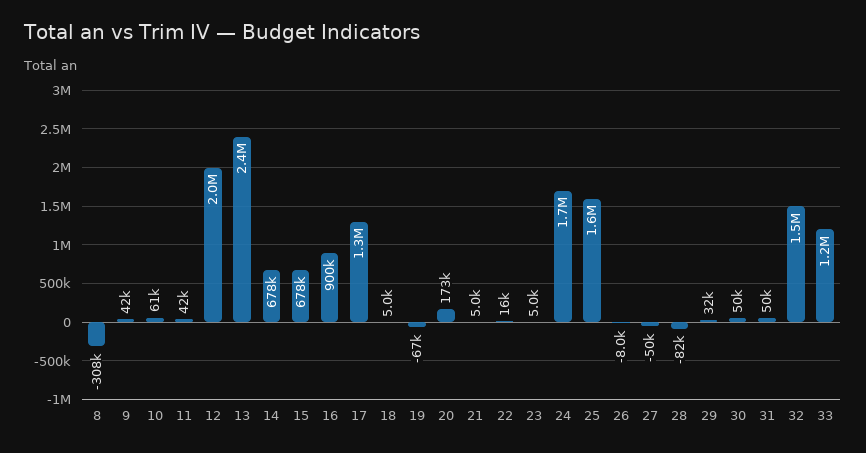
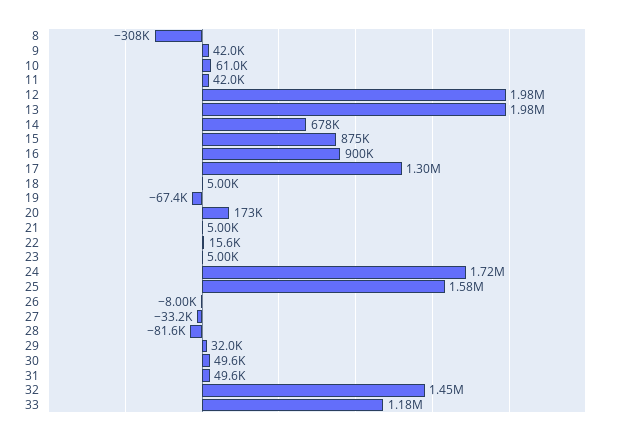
13: 2400000 -> 1980000
15: 678000 -> 875000
27: -50000 -> -33200

